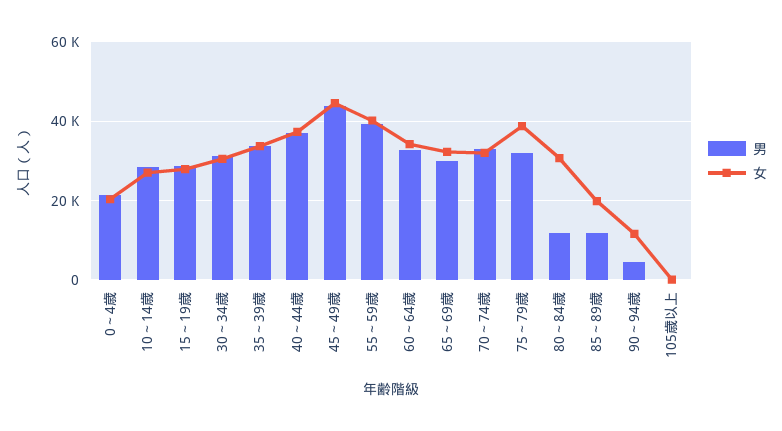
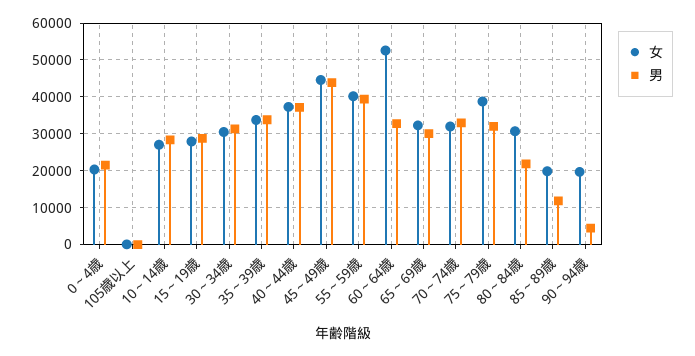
女, 60～64歳: 34000 -> 52000
男, 80～84歳: 12000 -> 22000
女, 90～94歳: 12000 -> 20000

